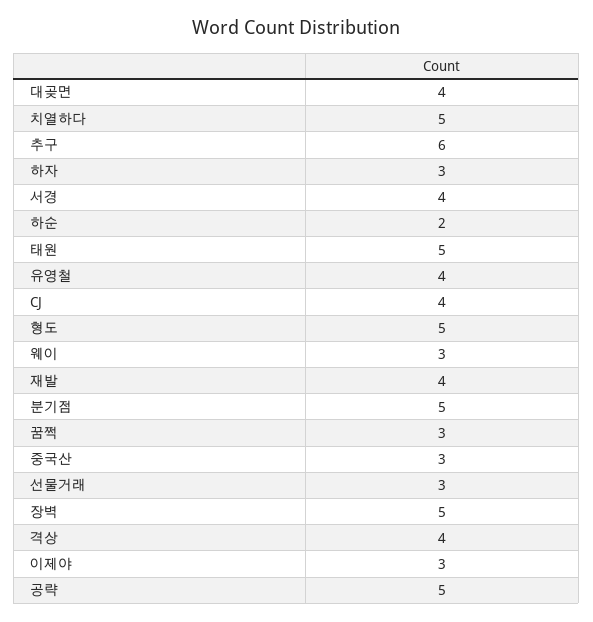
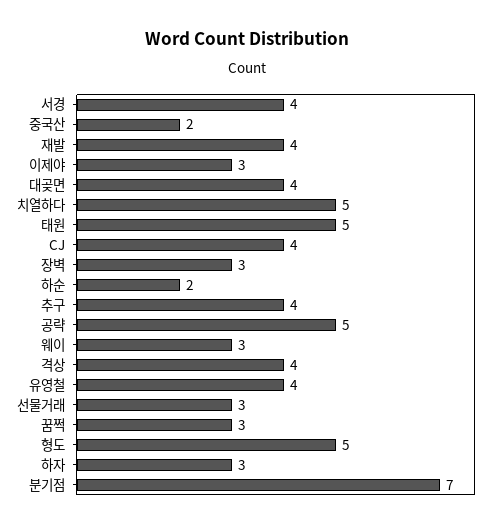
추구: 6 -> 4
분기점: 5 -> 7
중국산: 3 -> 2
장벽: 5 -> 3

